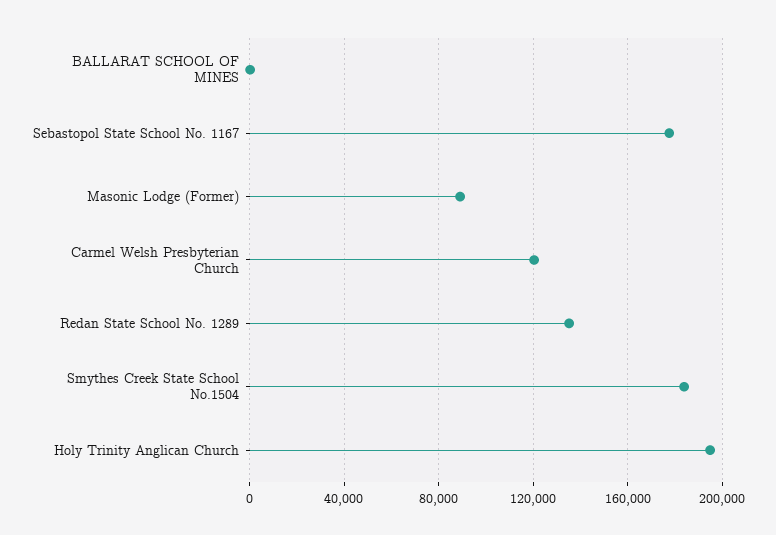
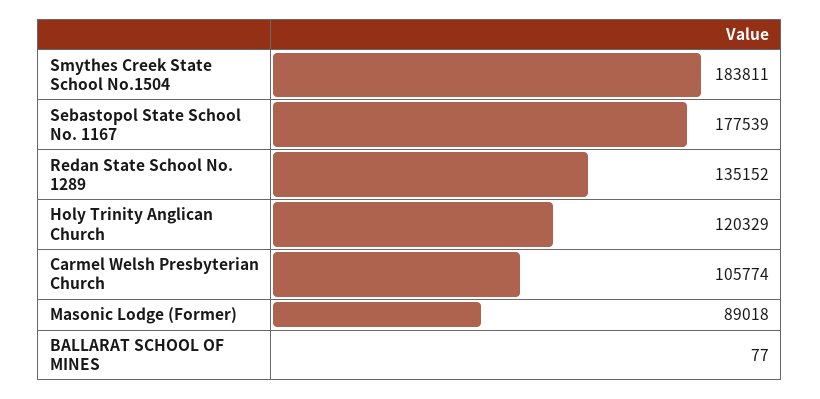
Carmel Welsh Presbyterian Church: 120000 -> 105774
Holy Trinity Anglican Church: 195000 -> 120329

